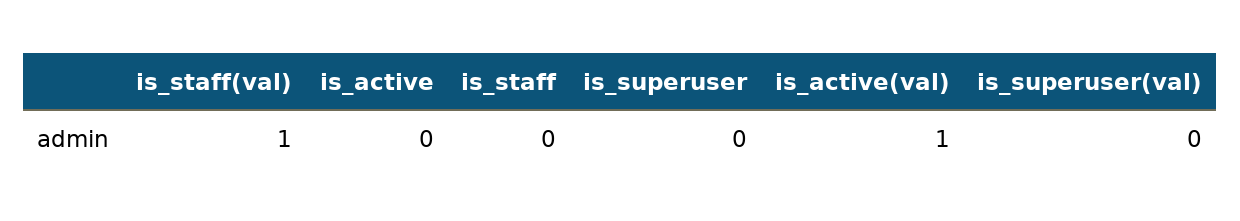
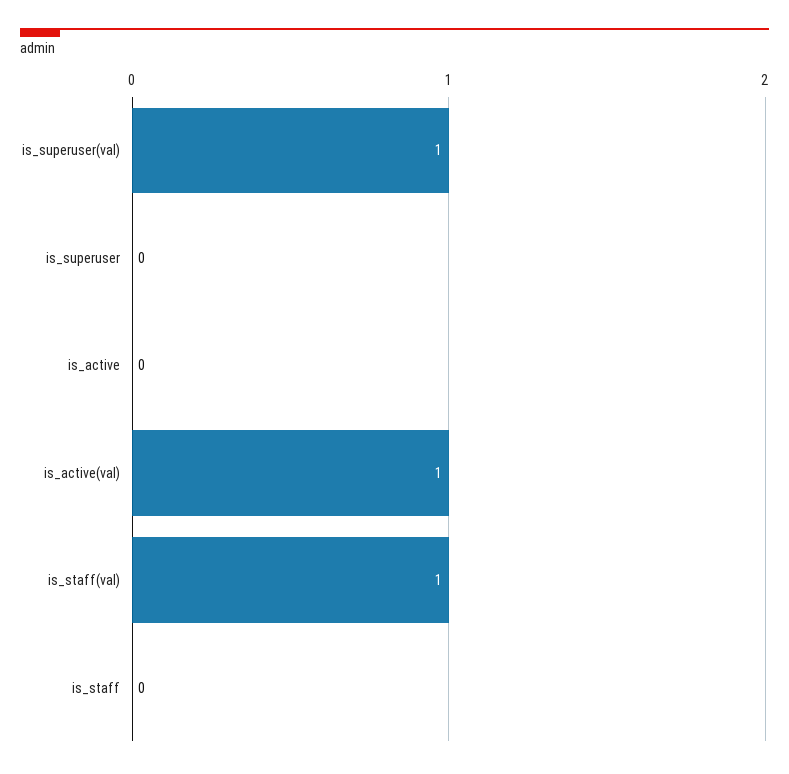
is_superuser(val): 0 -> 1

